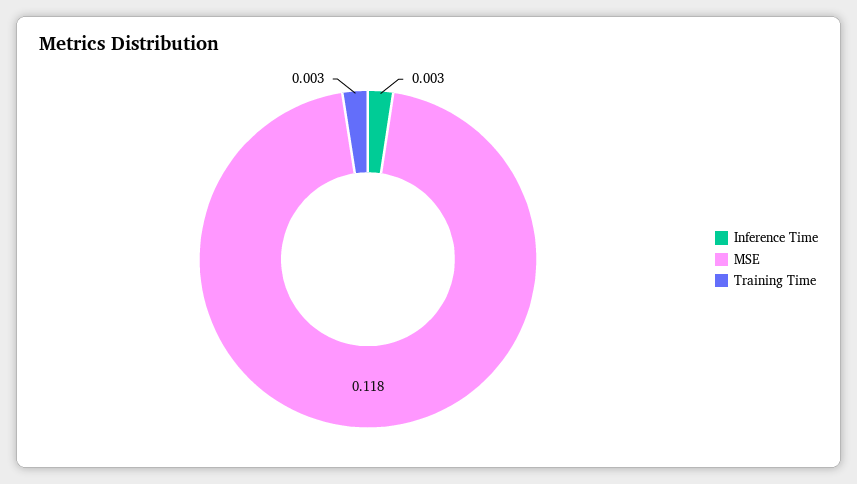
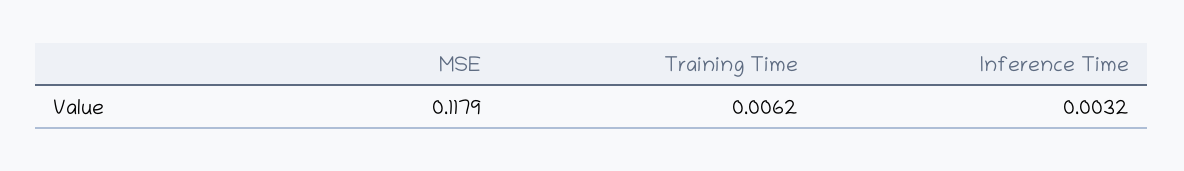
Training Time: 0.003 -> 0.0062

